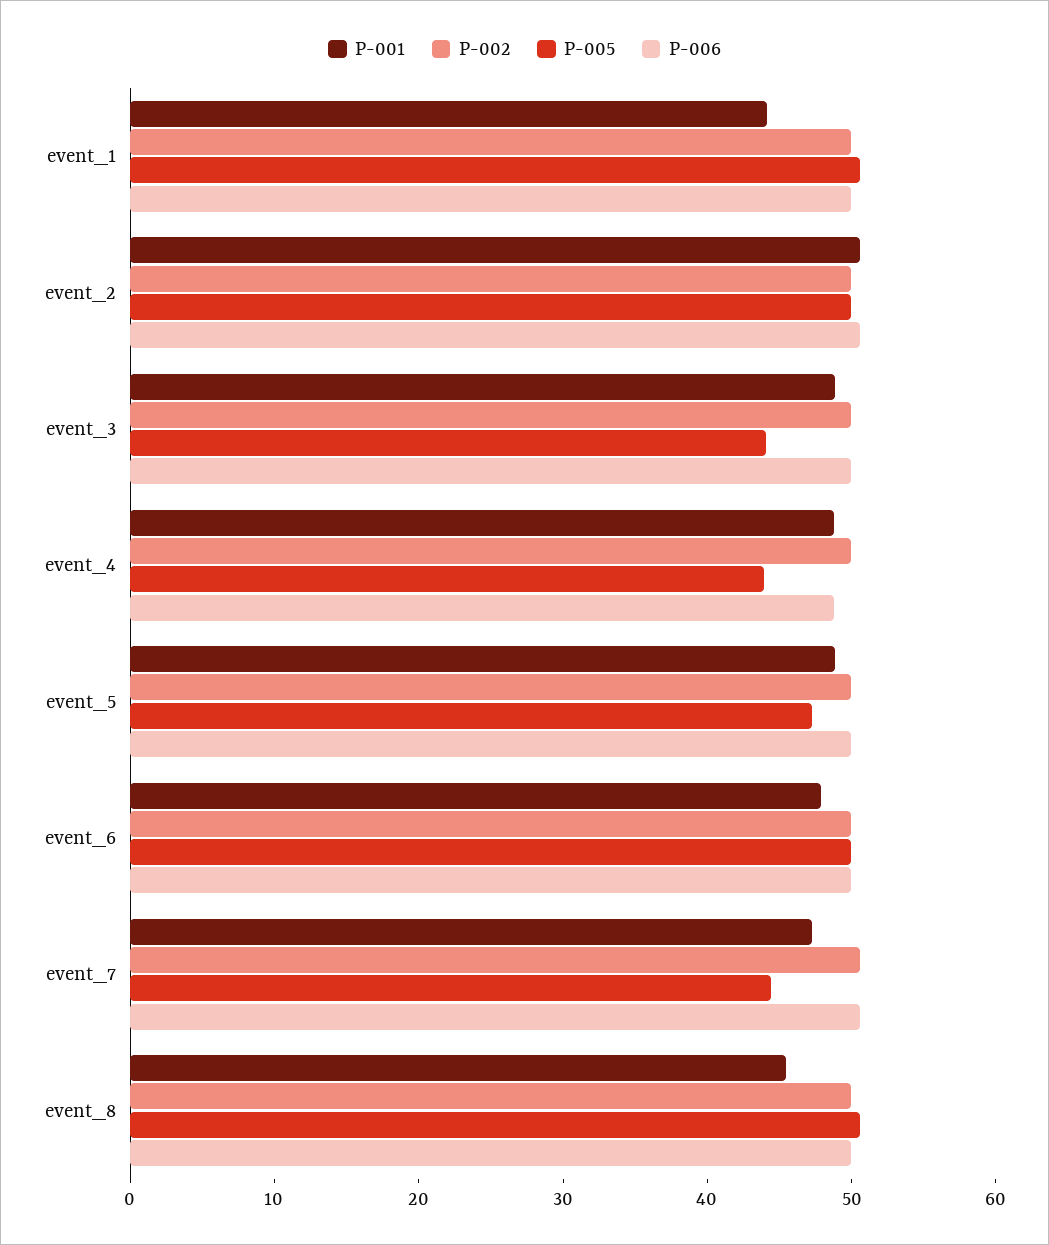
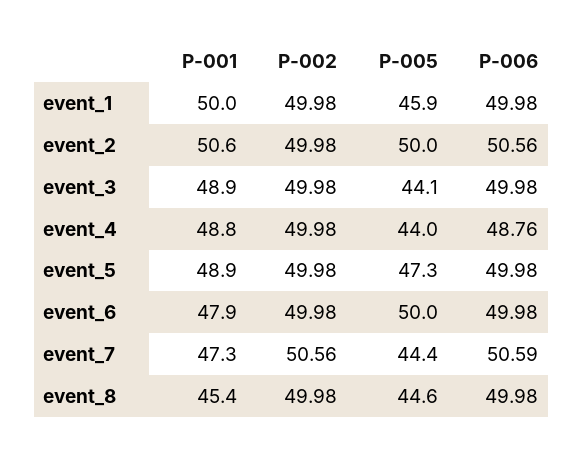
P-001, event_1: 44 -> 50
P-005, event_1: 50 -> 45.9
P-005, event_8: 50 -> 44.6

